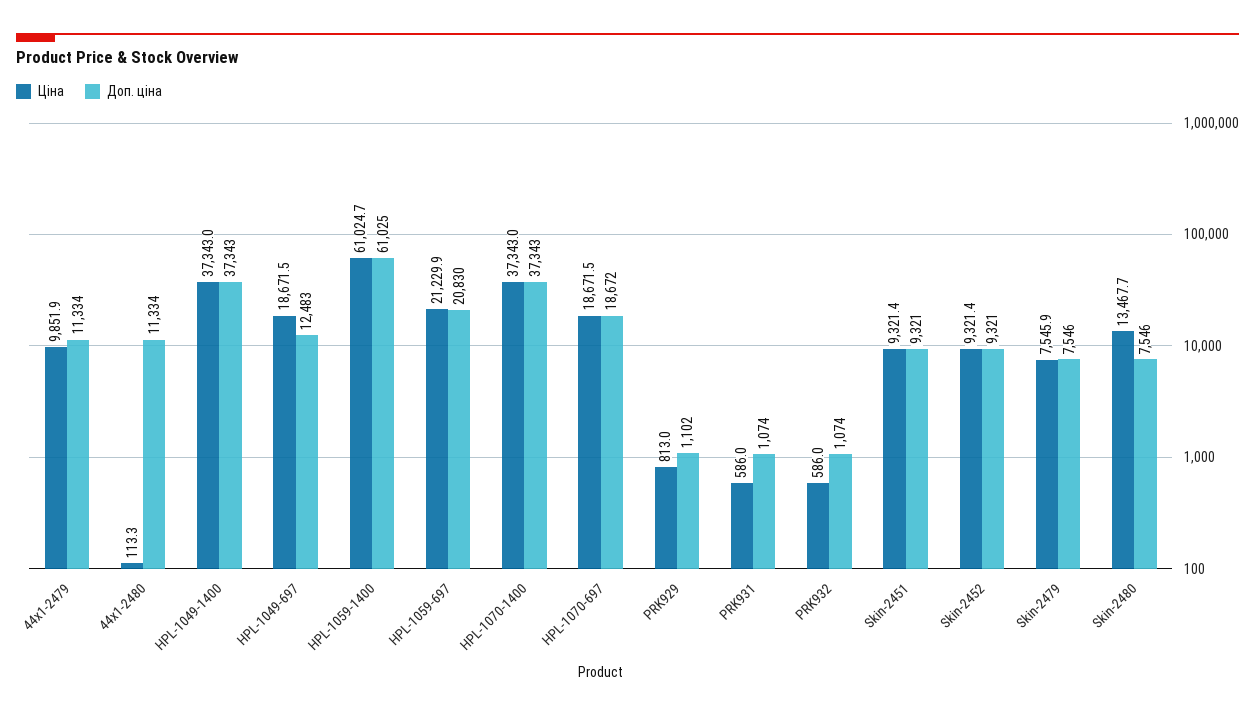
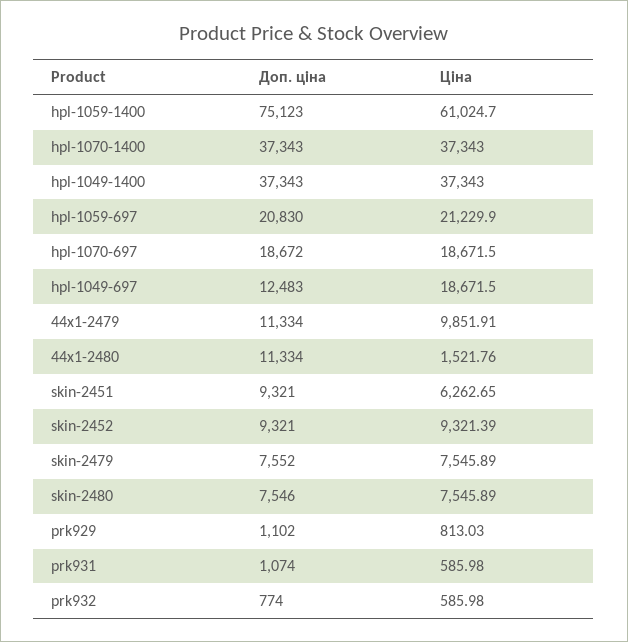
Ціна, 44x1-2480: 113.3 -> 1521.76
Доп. ціна, HPL-1059-1400: 61025 -> 75123
Доп. ціна, PRK932: 1074 -> 774
Ціна, Skin-2451: 9321.4 -> 6262.65
Доп. ціна, Skin-2479: 7546 -> 7552
Ціна, Skin-2480: 13467.7 -> 7545.89

